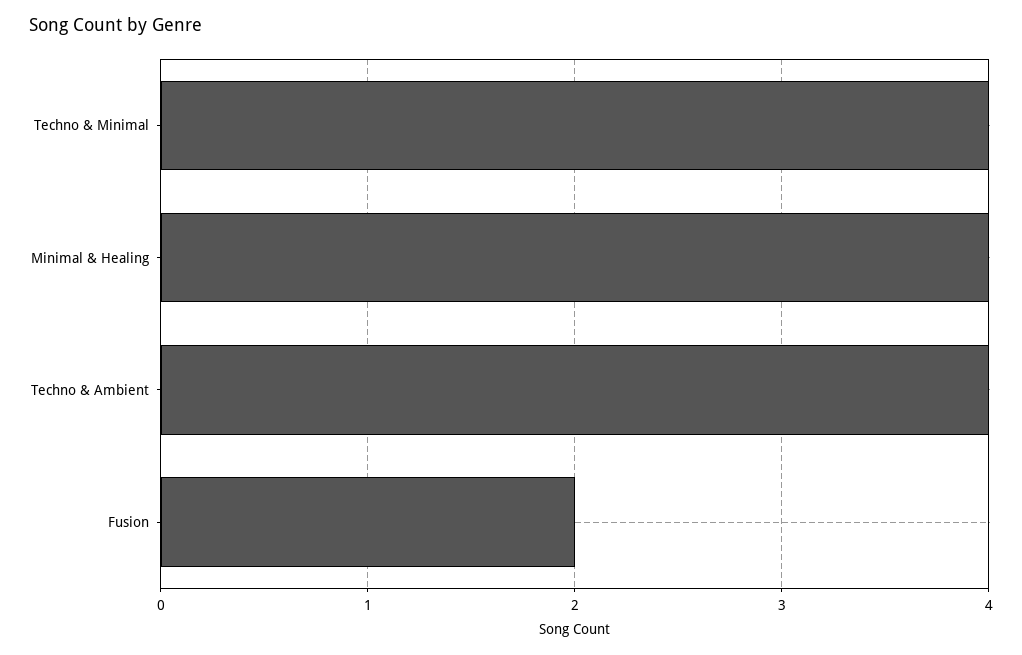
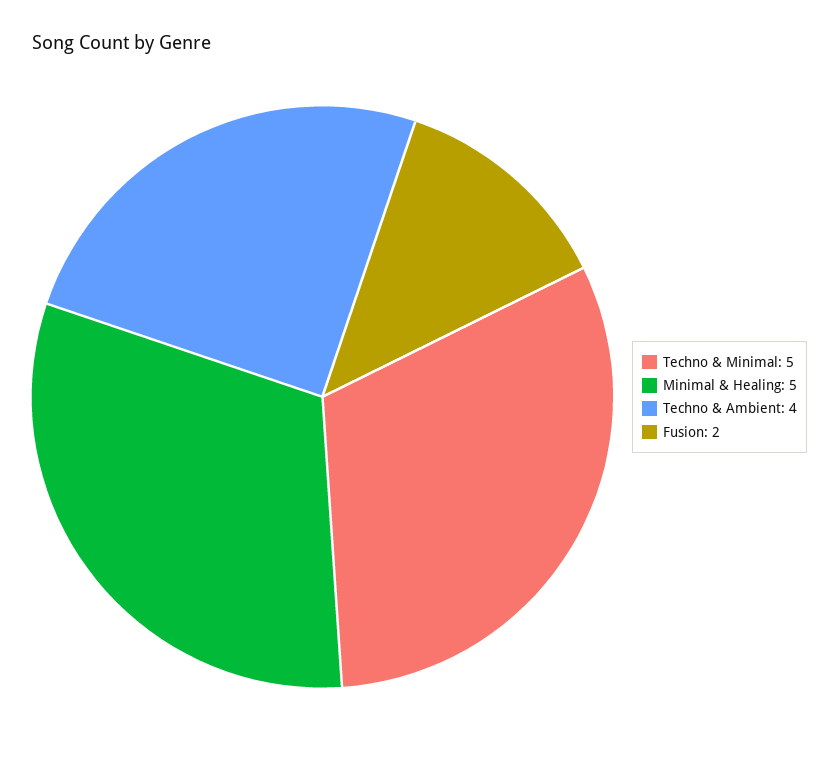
Techno & Minimal: 4 -> 5
Minimal & Healing: 4 -> 5

